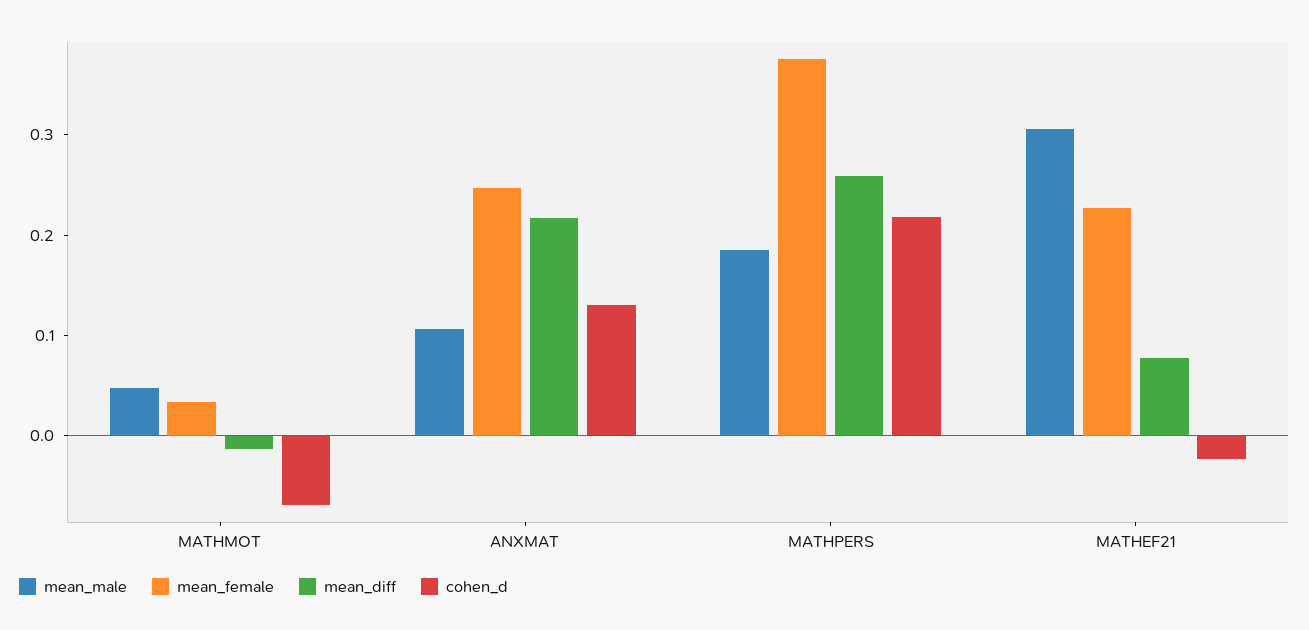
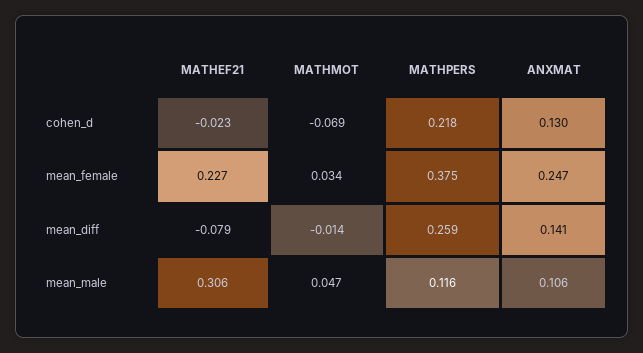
mean_diff, ANXMAT: 0.22 -> 0.141
mean_male, MATHPERS: 0.18 -> 0.116
mean_diff, MATHEF21: 0.08 -> -0.079

